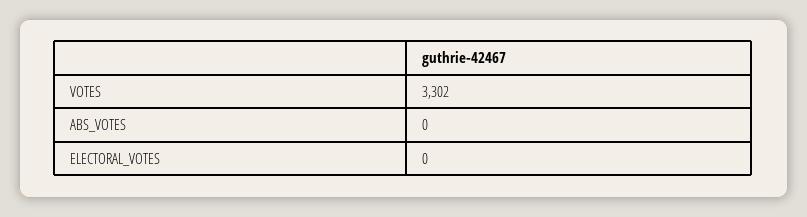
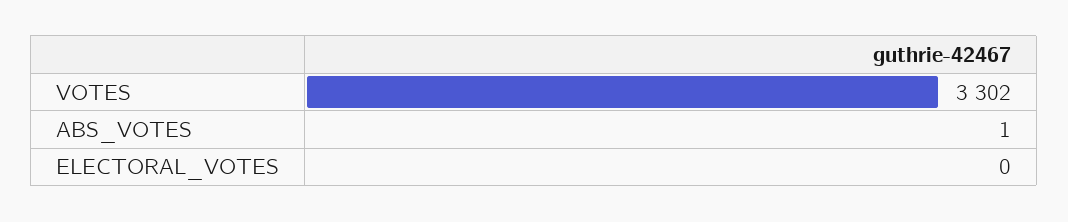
ABS_VOTES: 0 -> 1

